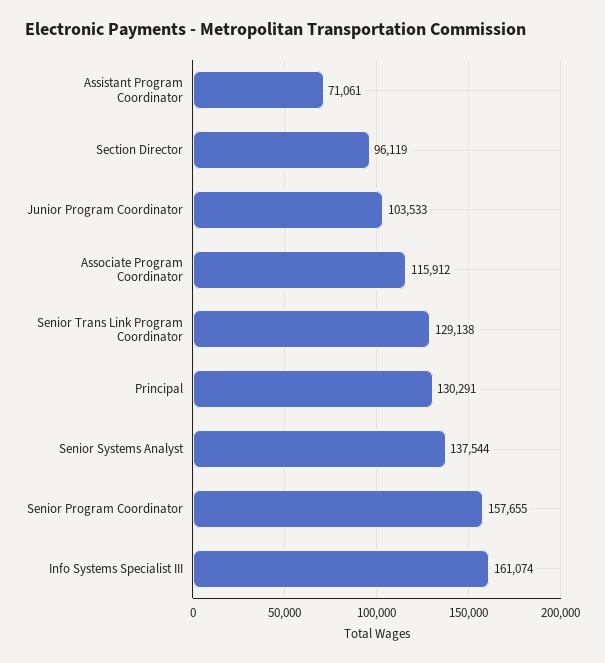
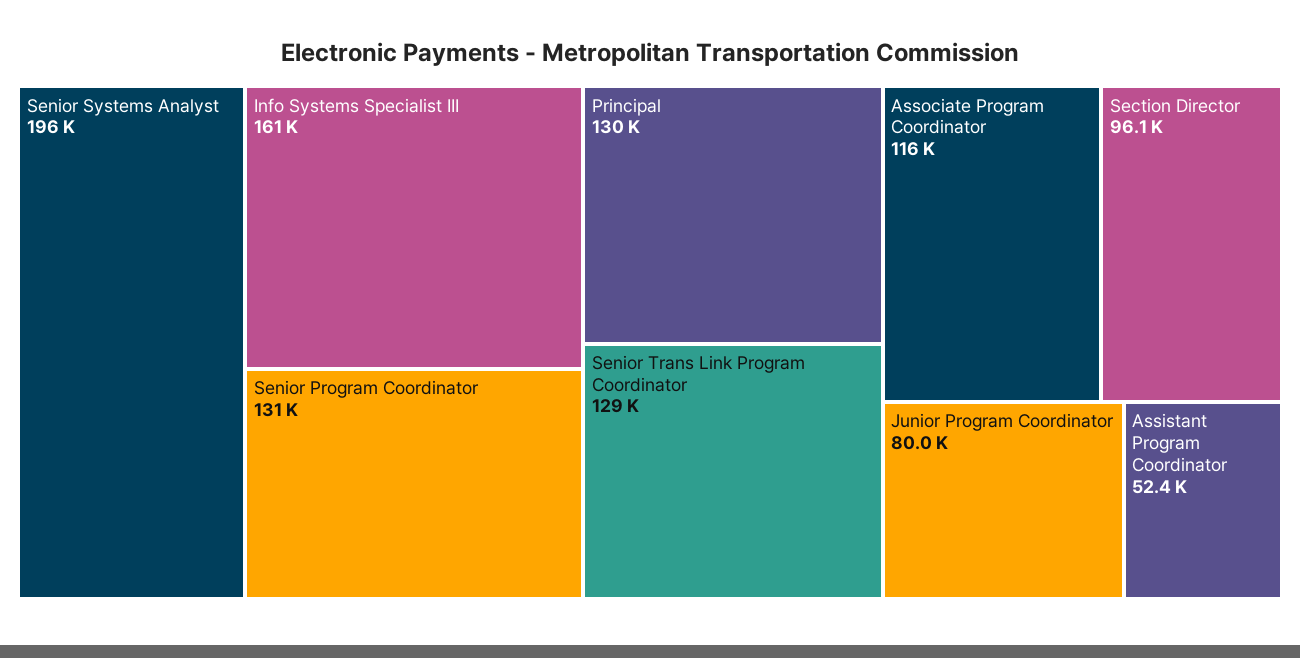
Assistant Program Coordinator: 71061 -> 52400
Junior Program Coordinator: 103533 -> 80000
Senior Systems Analyst: 137544 -> 196000
Senior Program Coordinator: 157655 -> 131000

